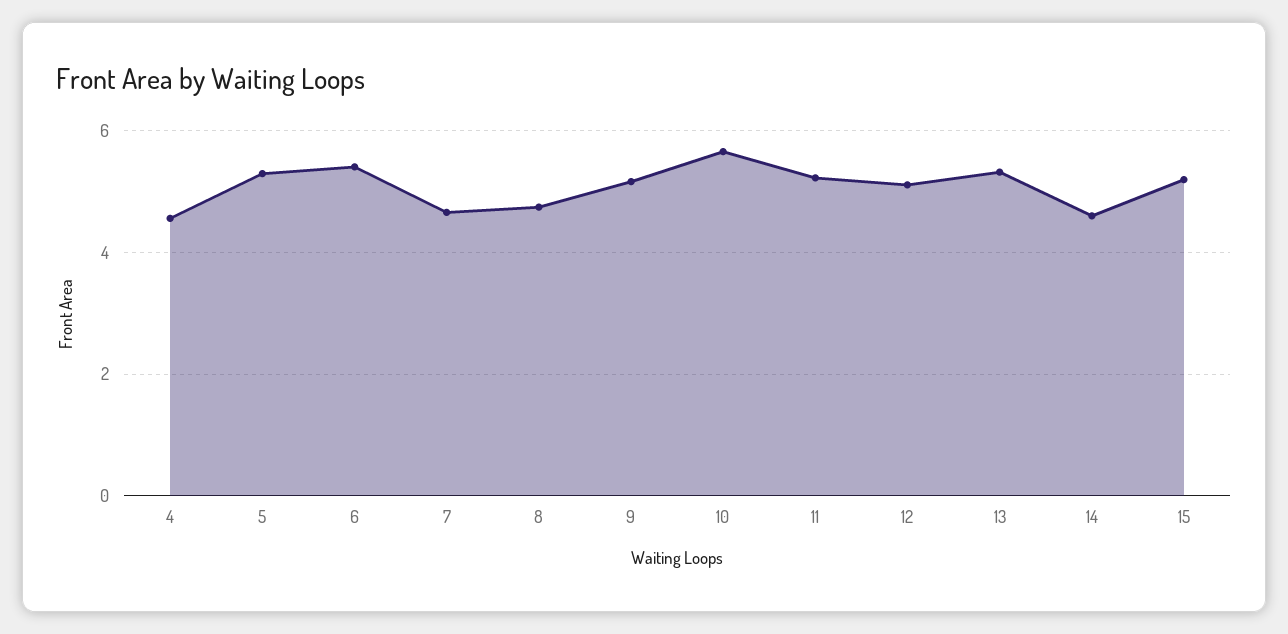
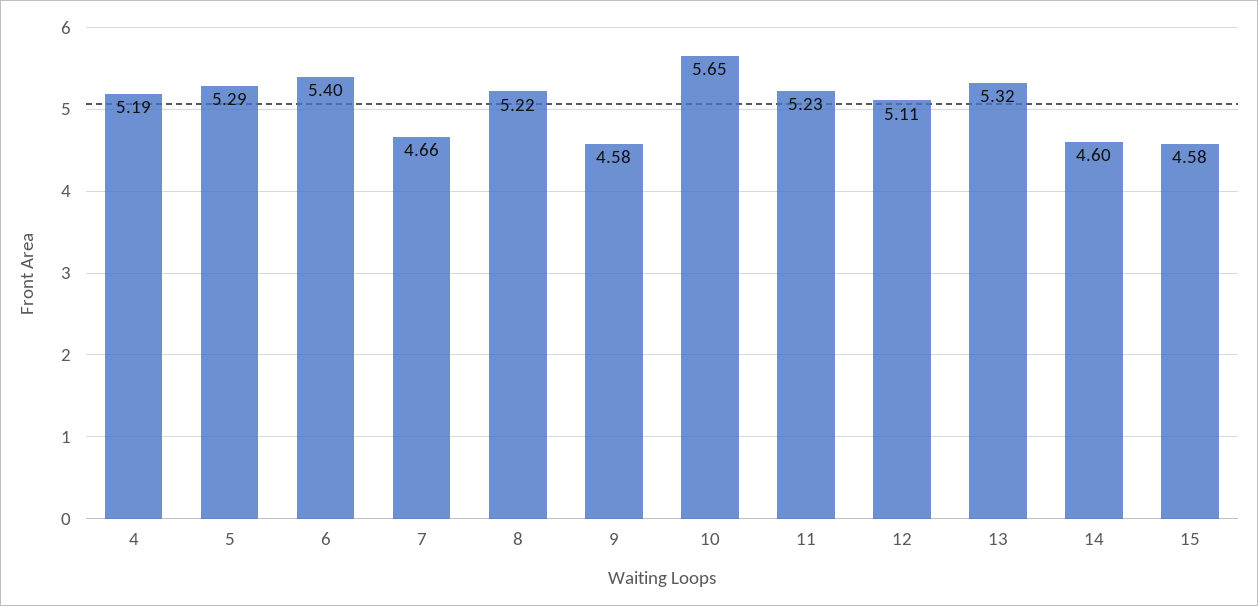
4: 4.6 -> 5.19
8: 4.8 -> 5.22
9: 5.2 -> 4.58
15: 5.2 -> 4.58

